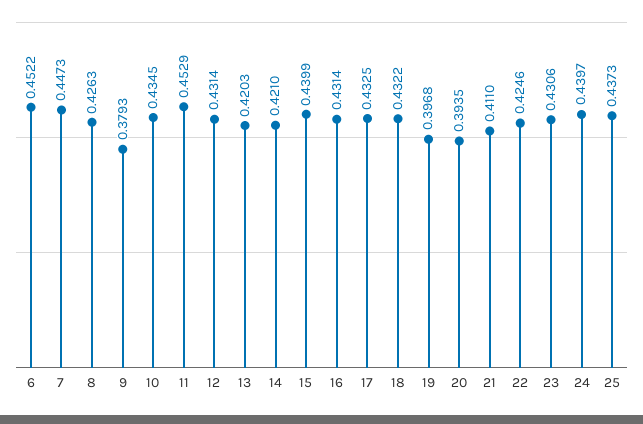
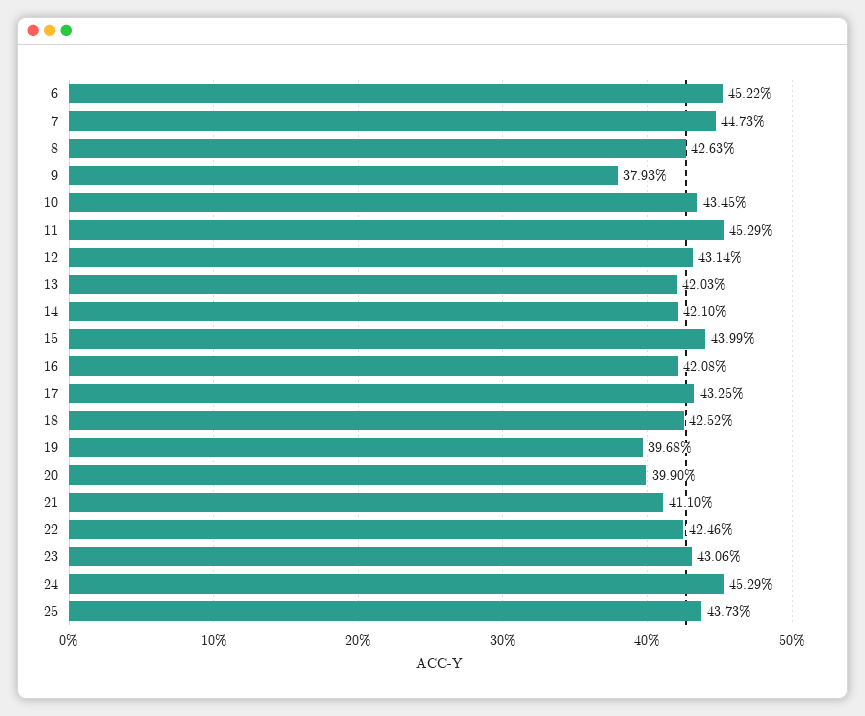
16: 0.4314 -> 0.4208
18: 0.4322 -> 0.4252
20: 0.3935 -> 0.399
24: 0.4397 -> 0.4529

